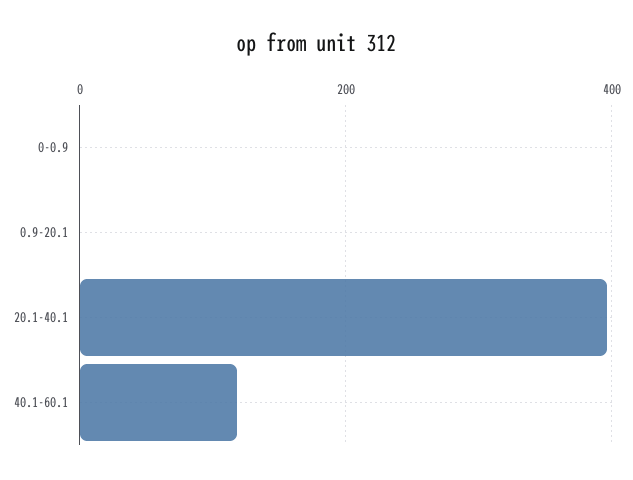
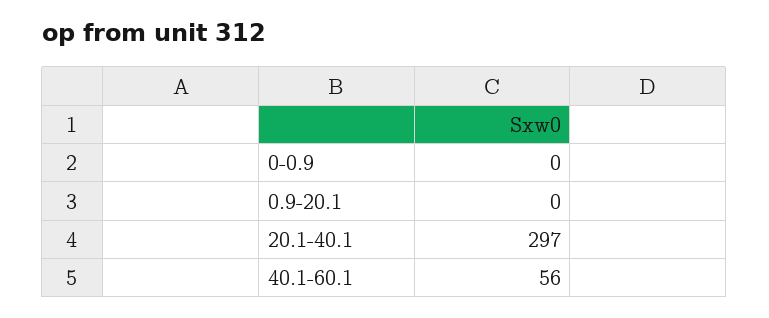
20.1-40.1: 400 -> 297
40.1-60.1: 120 -> 56

